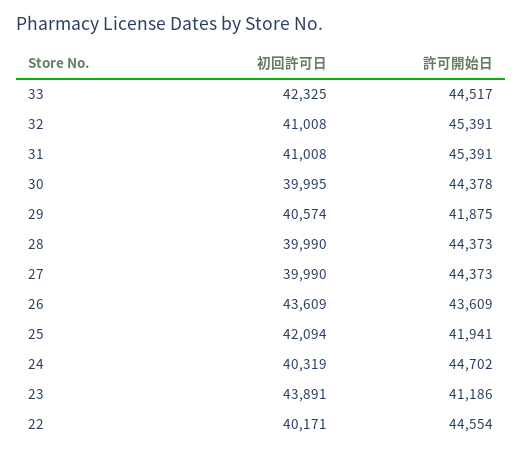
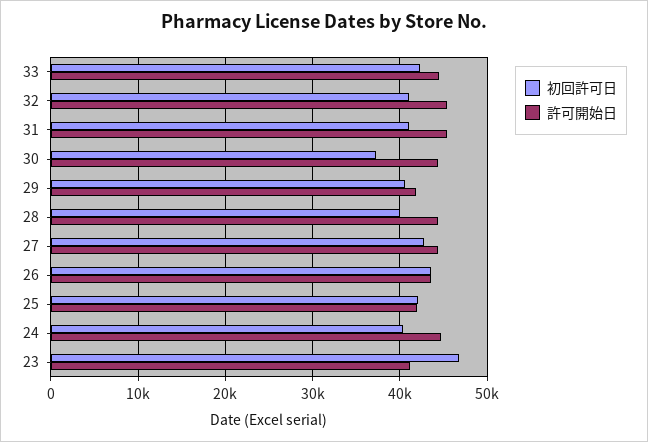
初回許可日, 30: 39995 -> 37000
初回許可日, 27: 39990 -> 43000
初回許可日, 23: 43891 -> 47000
初回許可日, 22: 40171 -> none
許可開始日, 22: 44554 -> none

